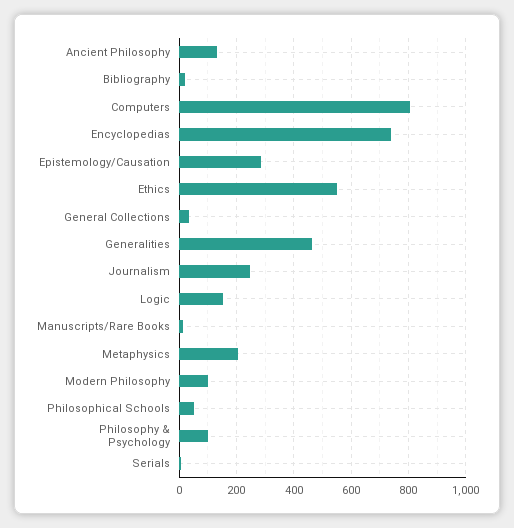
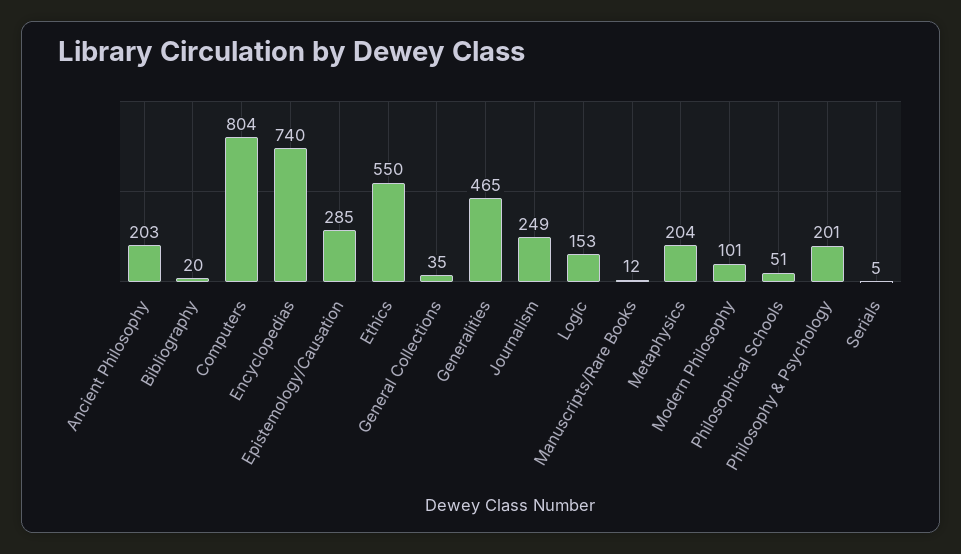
Ancient Philosophy: 125 -> 203
Philosophy & Psychology: 100 -> 201

